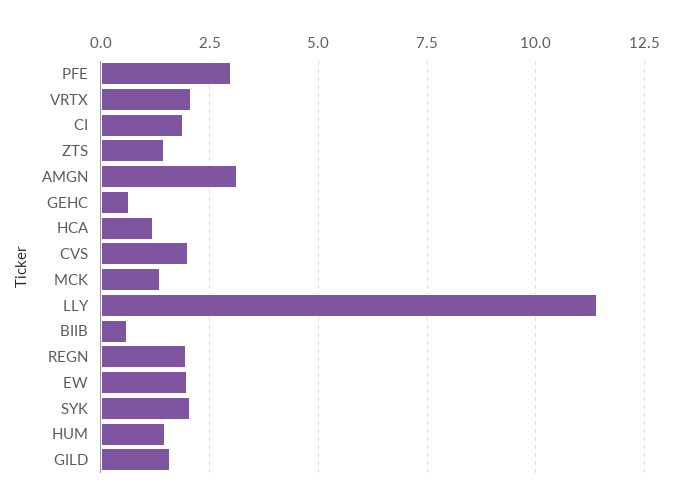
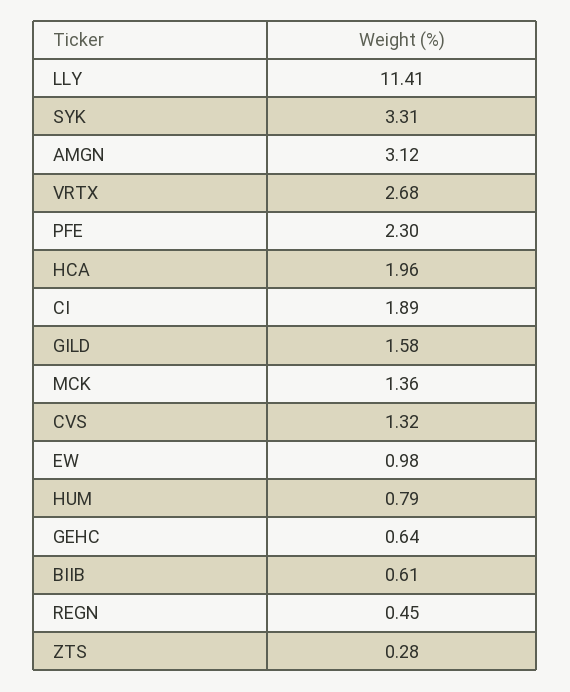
PFE: 3 -> 2.3
VRTX: 2 -> 2.68
ZTS: 1.5 -> 0.28
HCA: 1.25 -> 1.96
CVS: 2 -> 1.32
REGN: 2 -> 0.45
EW: 2 -> 0.98
SYK: 2 -> 3.31
HUM: 1.5 -> 0.79

